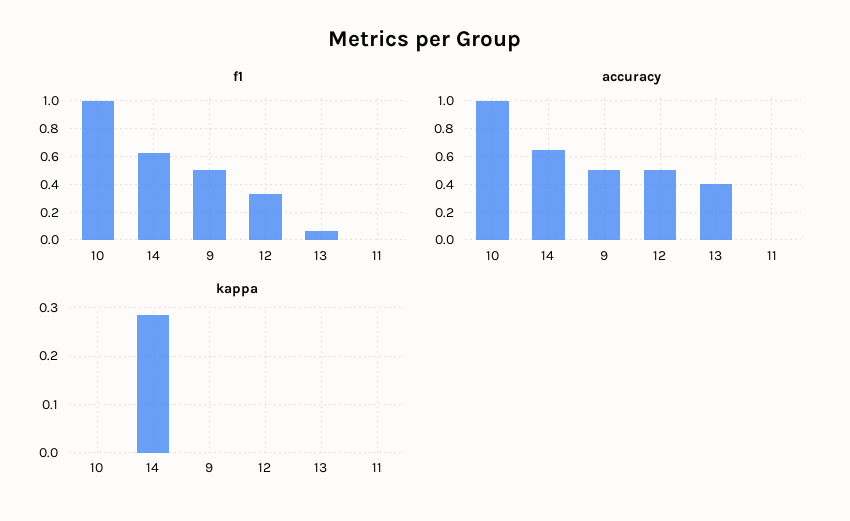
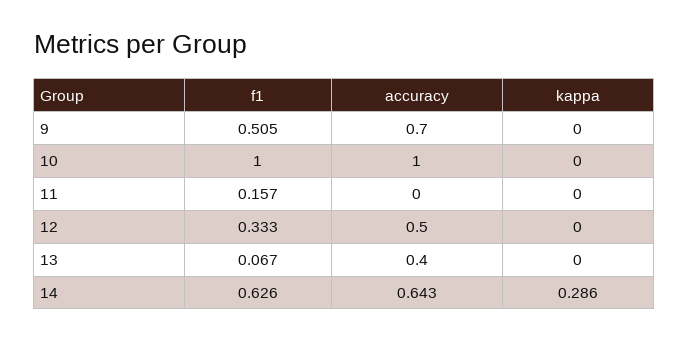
f1, 11: 0 -> 0.157
accuracy, 9: 0.5 -> 0.7

